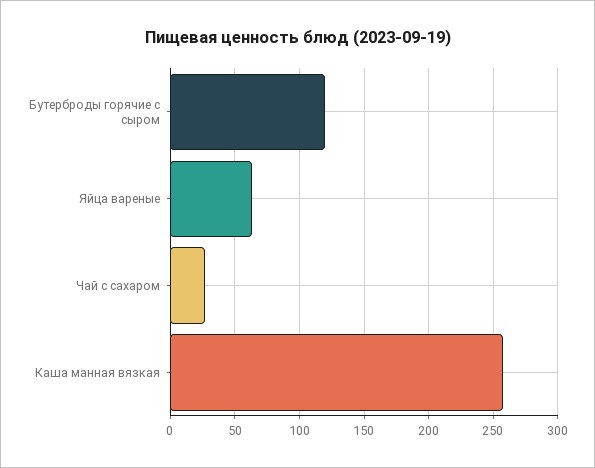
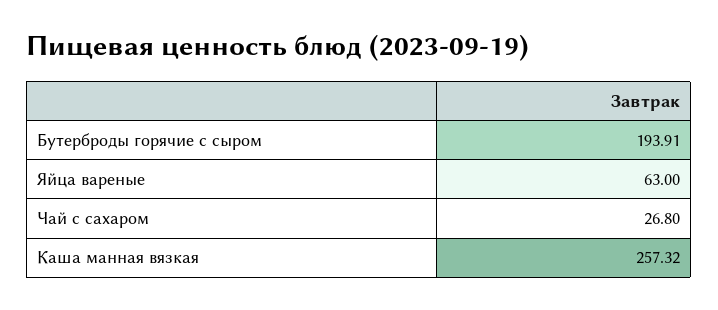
Бутерброды горячие с сыром: 120 -> 193.91

